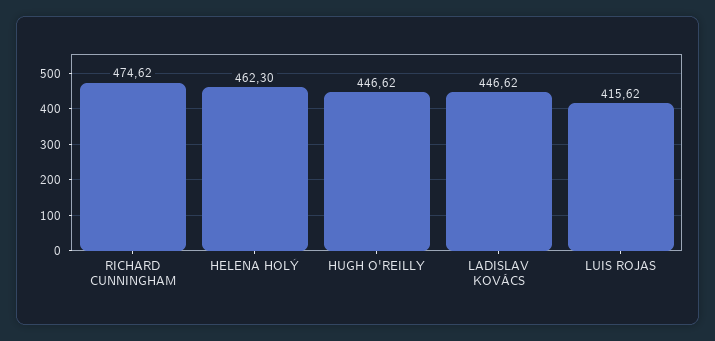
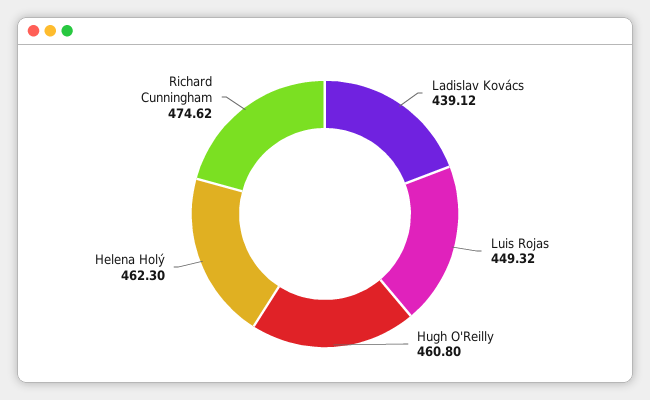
HUGH O'REILLY: 446.62 -> 460.8
LADISLAV KOVÁCS: 446.62 -> 439.12
LUIS ROJAS: 415.62 -> 449.32

